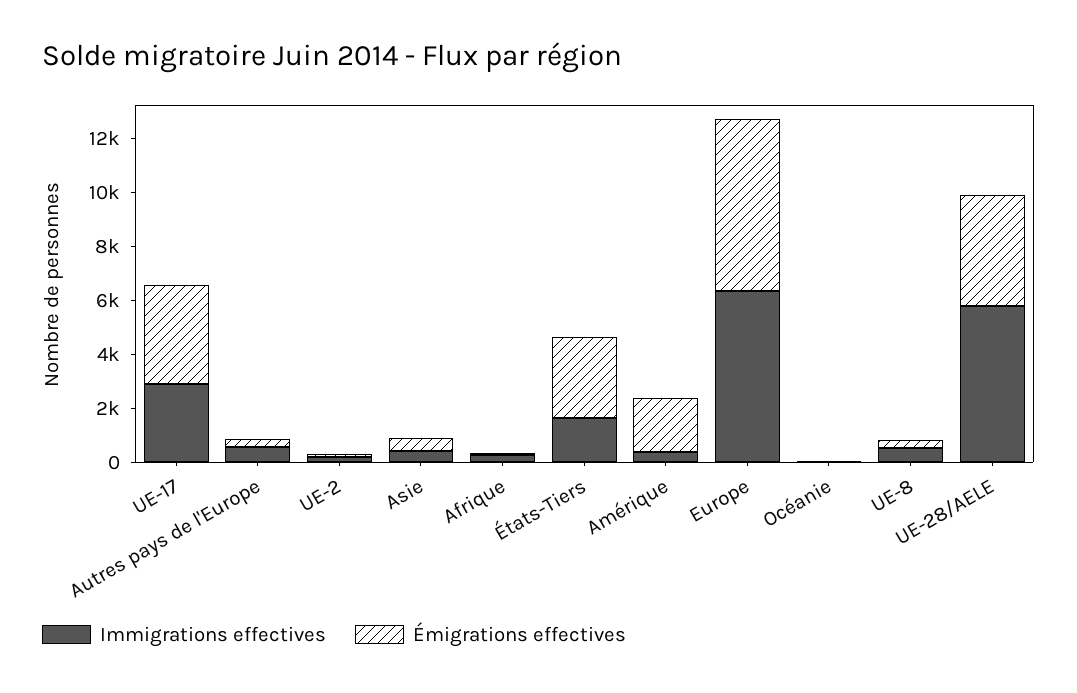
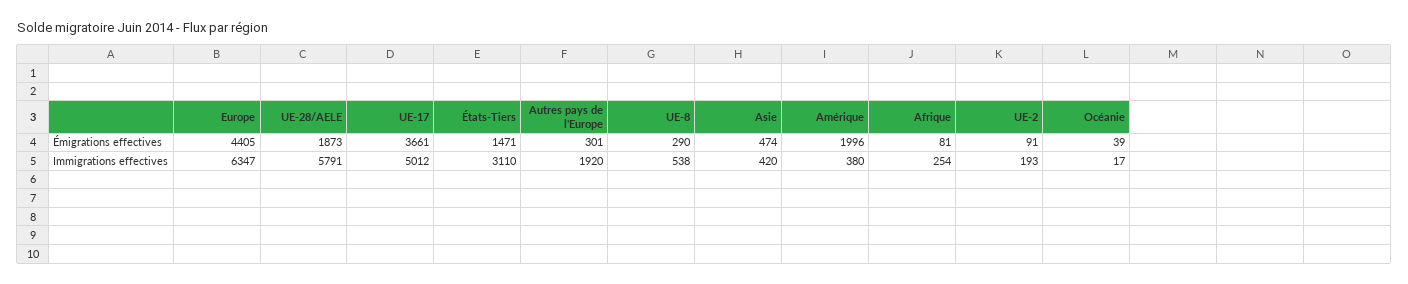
Immigrations effectives, UE-17: 3000 -> 5012
Immigrations effectives, Autres pays de l'Europe: 500 -> 1920
Immigrations effectives, États-Tiers: 1500 -> 3110
Émigrations effectives, États-Tiers: 3000 -> 1471
Émigrations effectives, Europe: 6500 -> 4405
Émigrations effectives, UE-28/AELE: 4000 -> 1873

